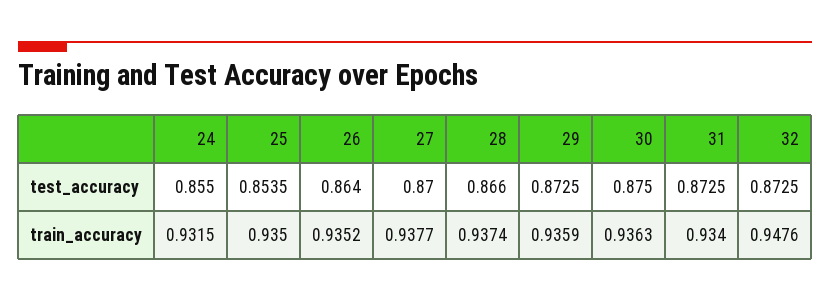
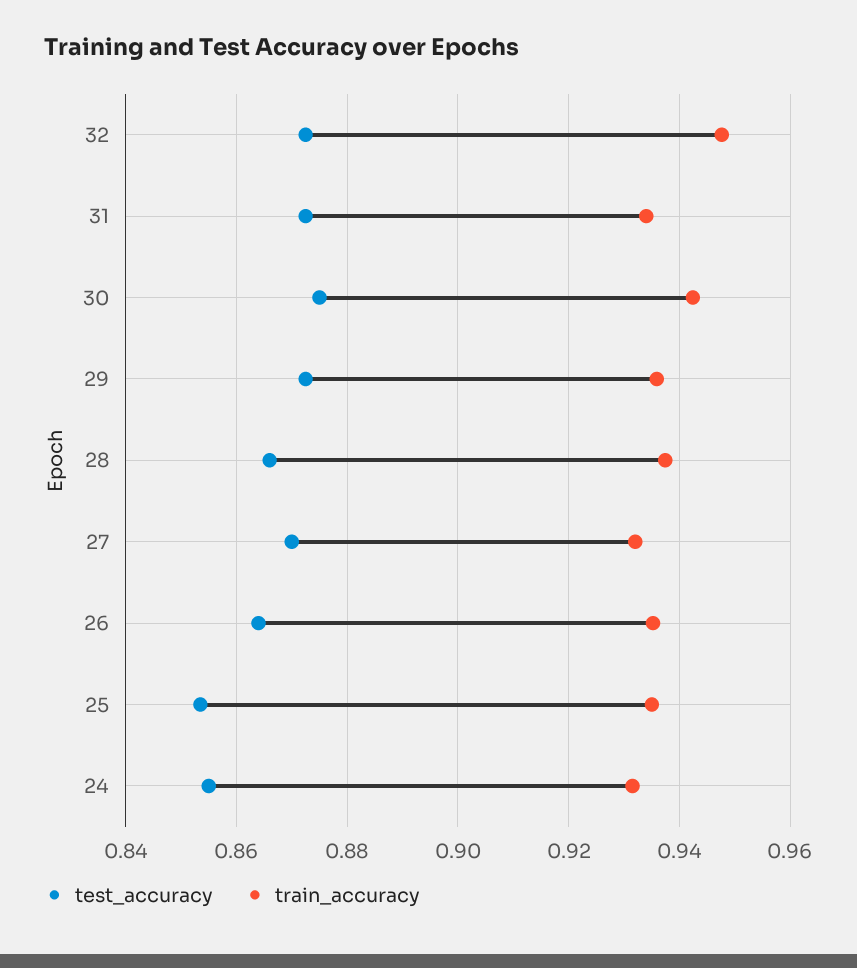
train_accuracy, 27: 0.9377 -> 0.932
train_accuracy, 30: 0.9363 -> 0.942

